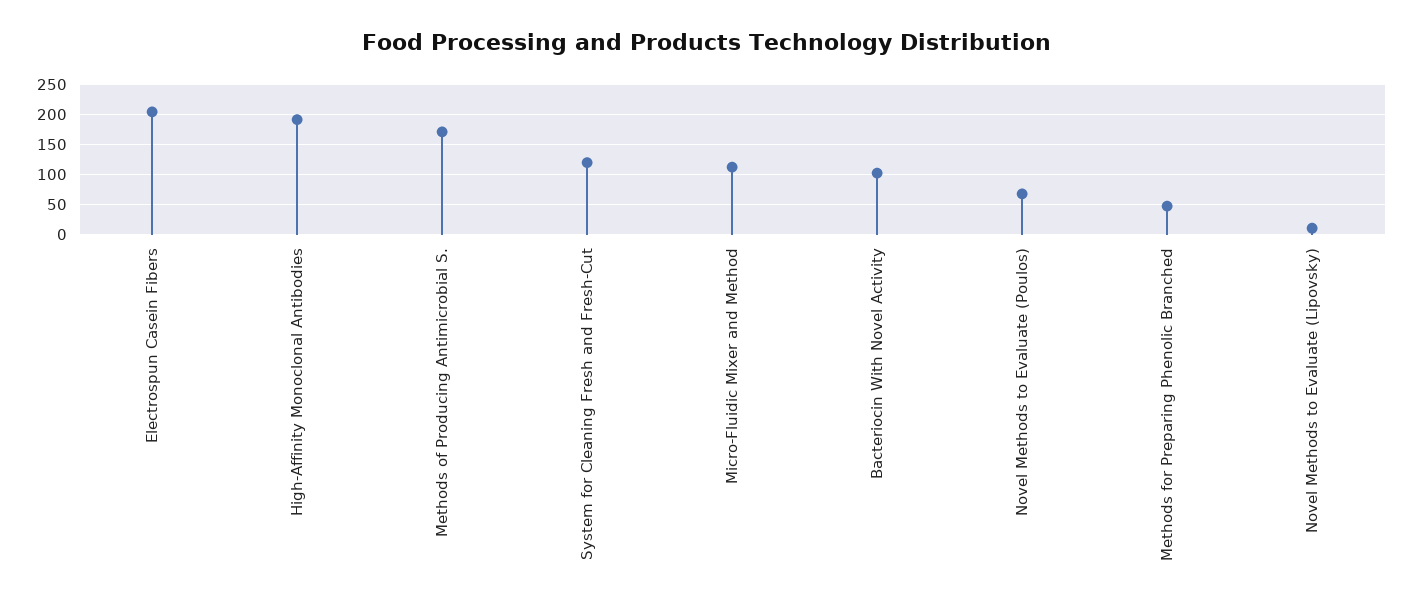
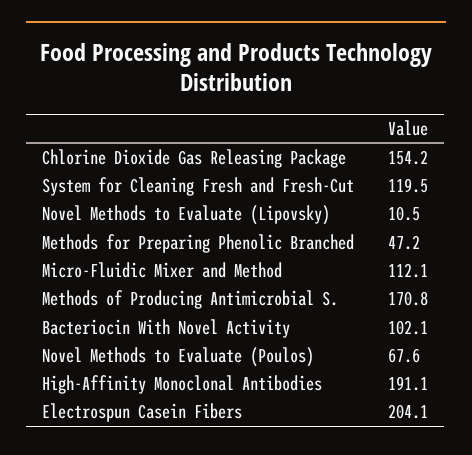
Chlorine Dioxide Gas Releasing Package: none -> 154.2

